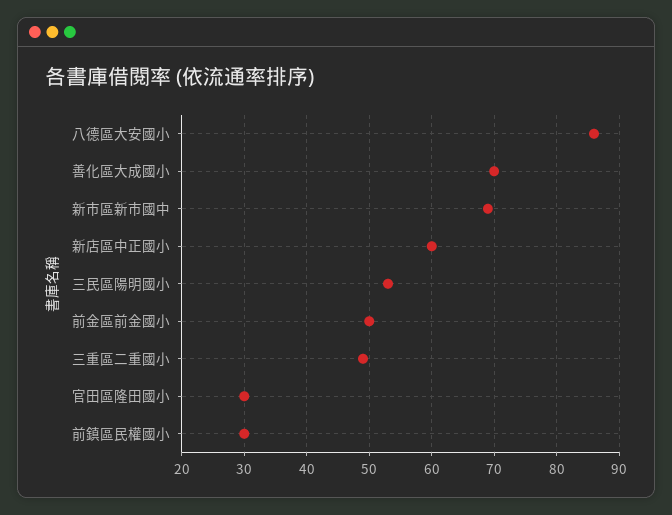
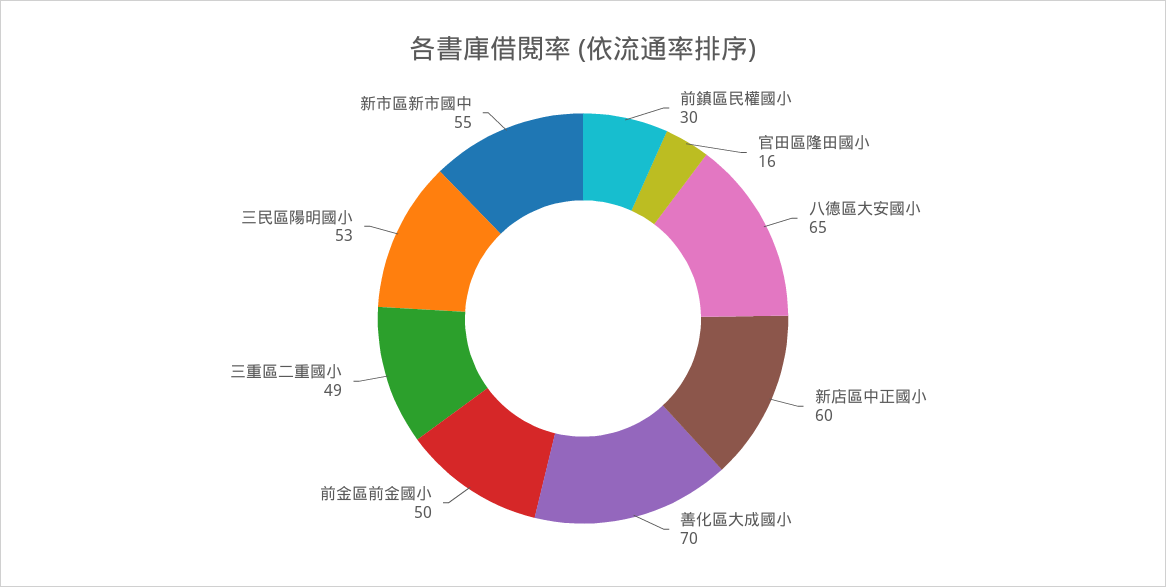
八德區大安國小: 86 -> 65
新市區新市國中: 69 -> 55
官田區隆田國小: 30 -> 16

